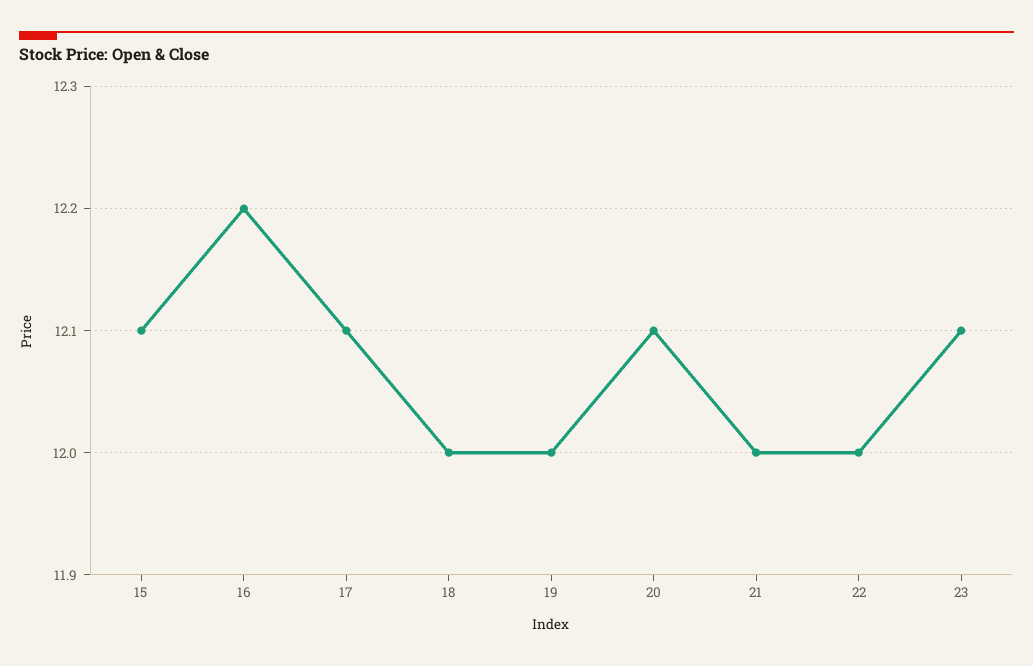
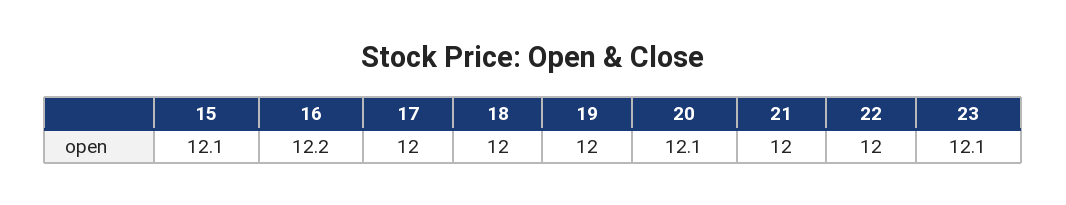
17: 12.1 -> 12

